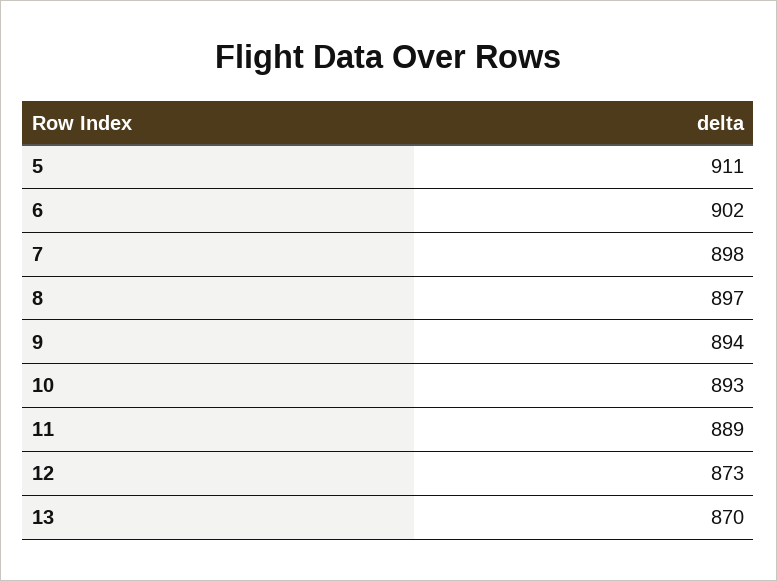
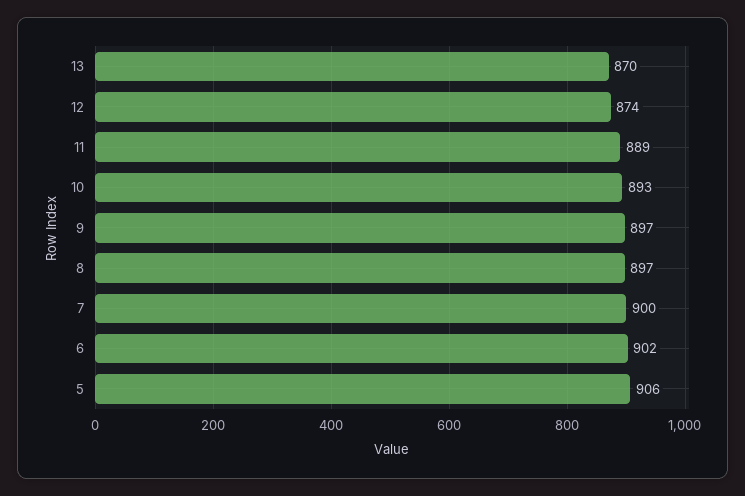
5: 911 -> 906
7: 898 -> 900
9: 894 -> 897
12: 873 -> 874

